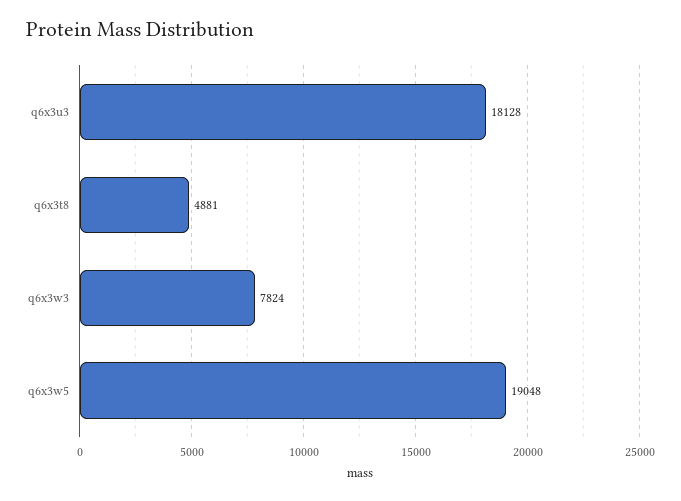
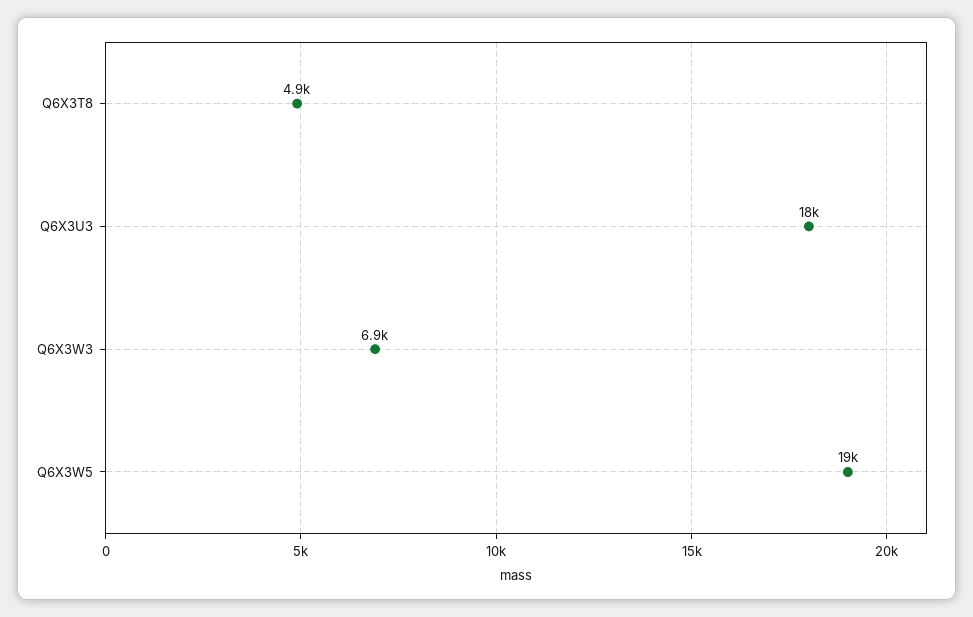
q6x3w3: 7824 -> 6900

